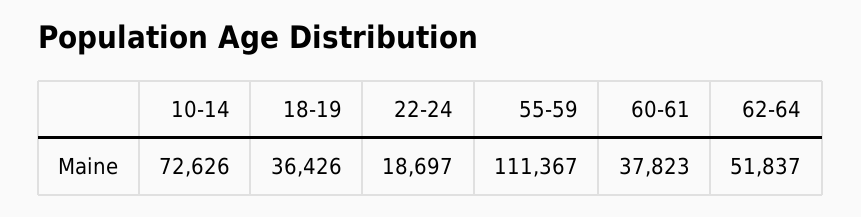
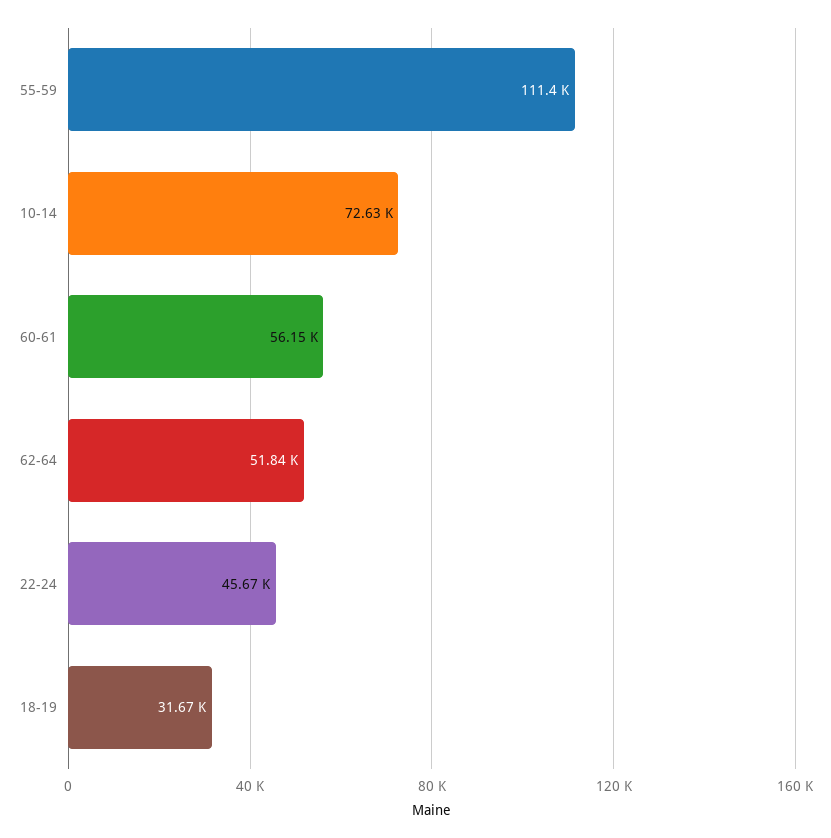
18-19: 36426 -> 31670
22-24: 18697 -> 45670
60-61: 37823 -> 56150

